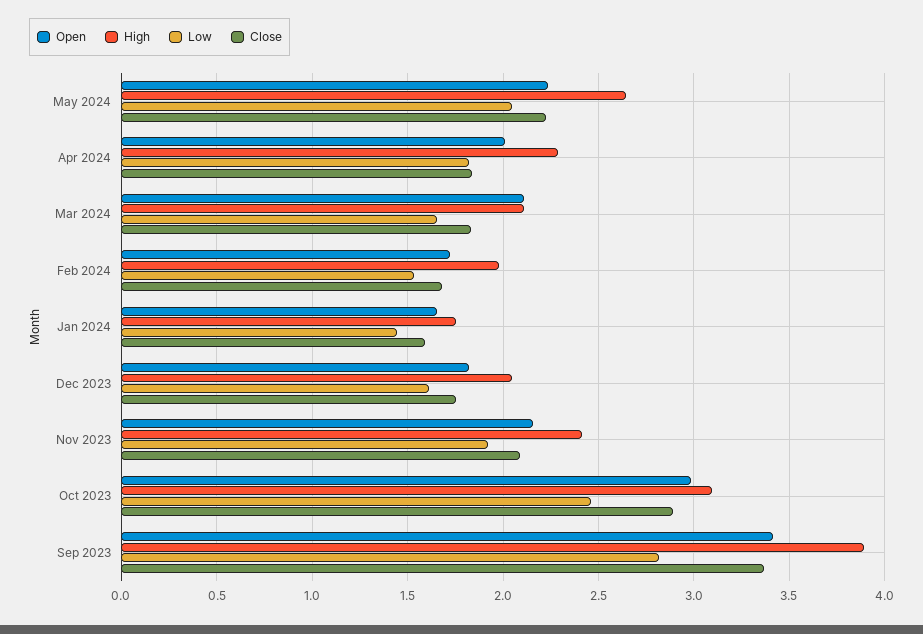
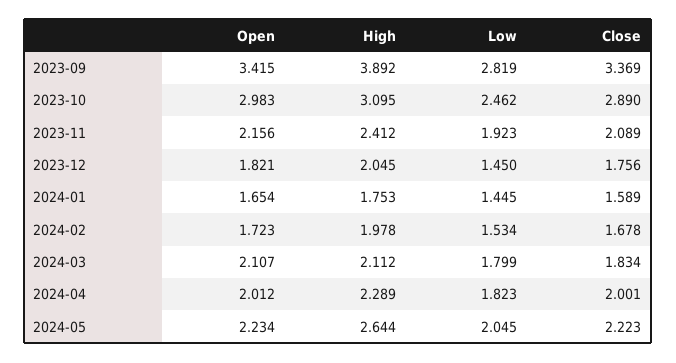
Close, Apr 2024: 1.85 -> 2.001
Low, Mar 2024: 1.65 -> 1.799
Low, Dec 2023: 1.6 -> 1.45

